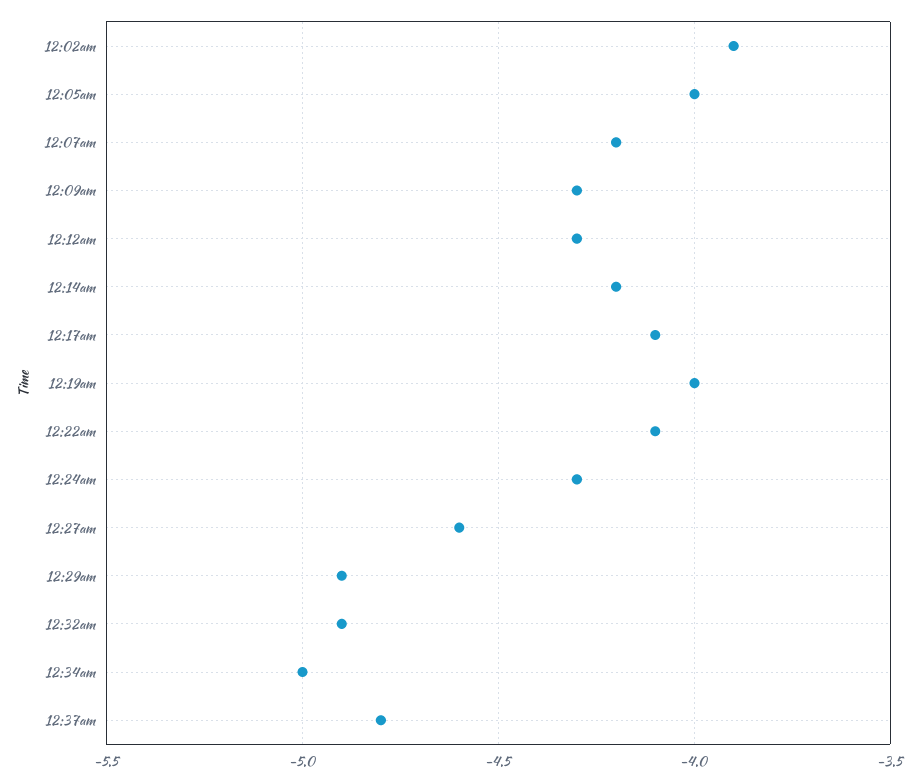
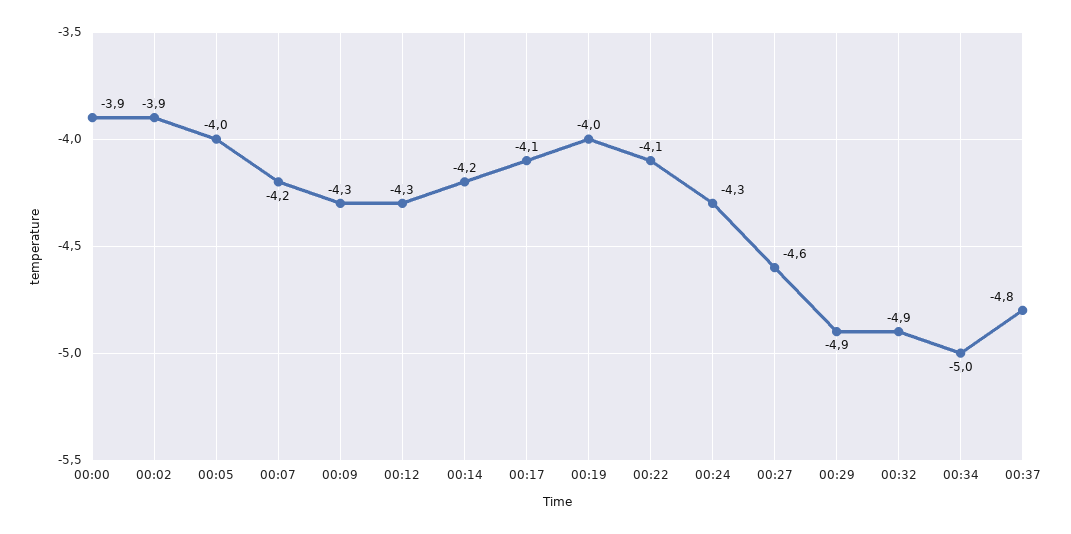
00:00: none -> -3.9

